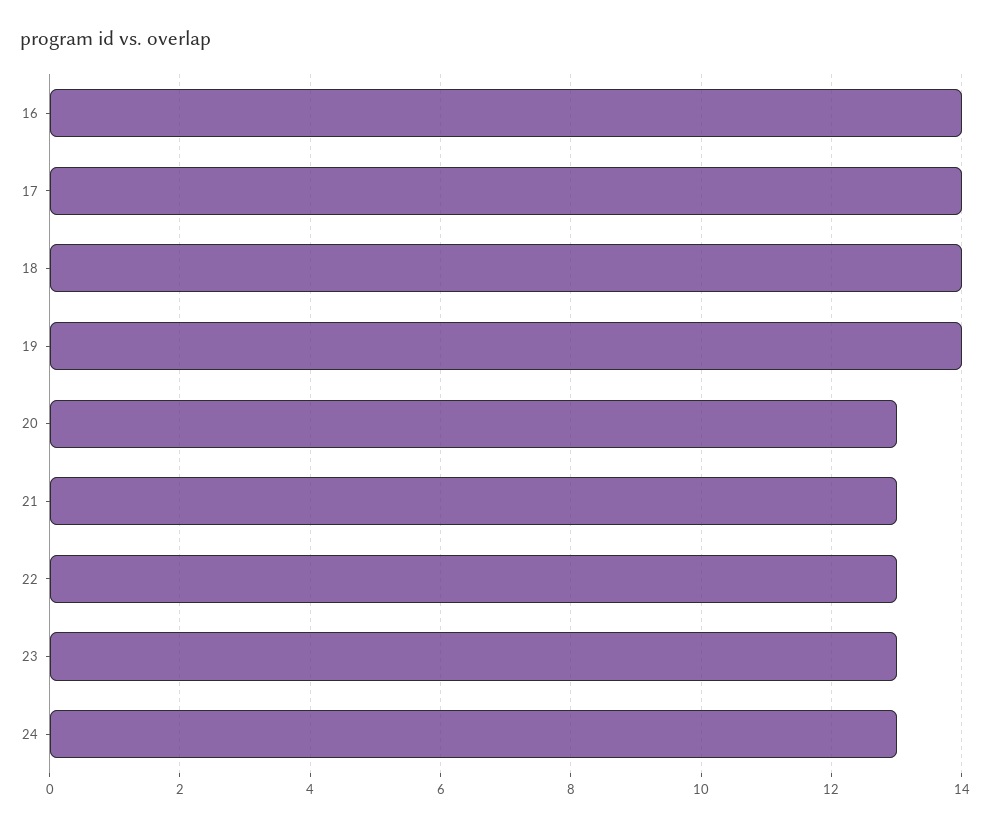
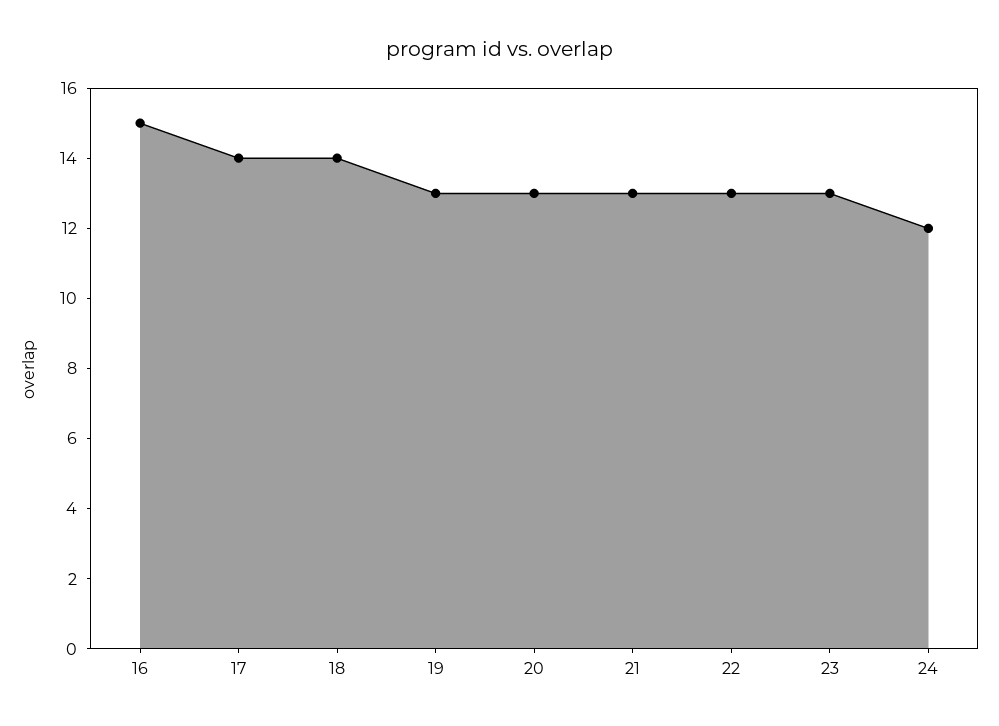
16: 14 -> 15
19: 14 -> 13
24: 13 -> 12

